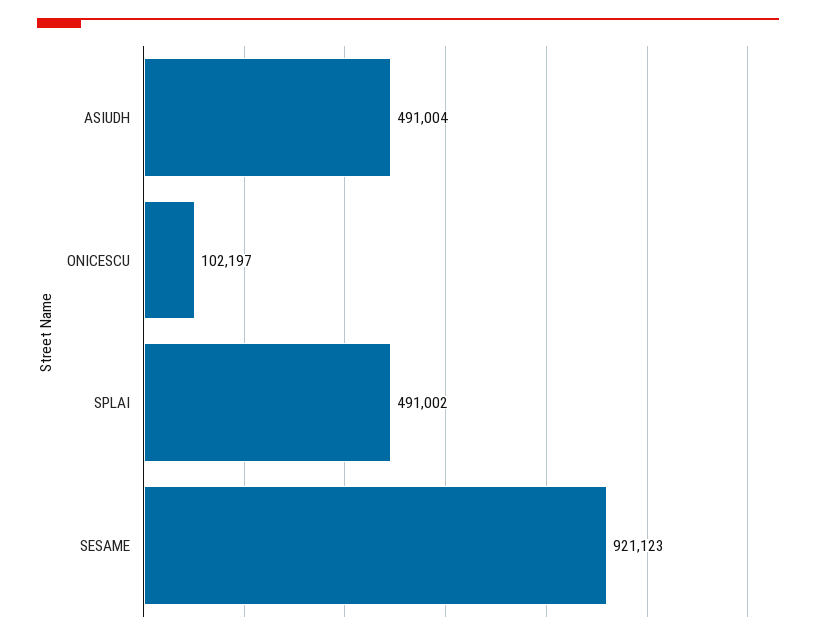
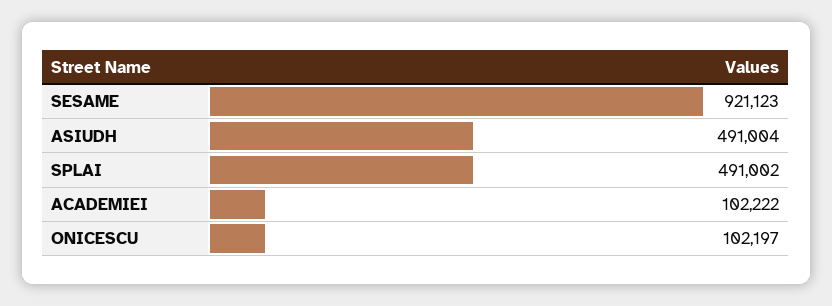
ACADEMIEI: none -> 102222

